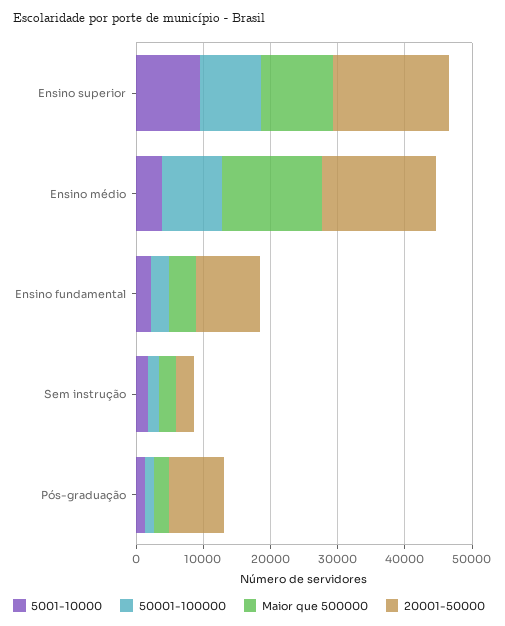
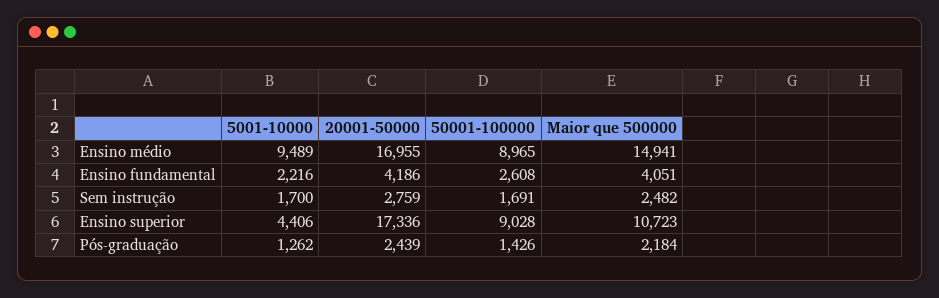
5001-10000, Ensino superior: 10000 -> 4406
5001-10000, Ensino médio: 4000 -> 9489
20001-50000, Ensino fundamental: 10000 -> 4186
20001-50000, Pós-graduação: 8000 -> 2439

